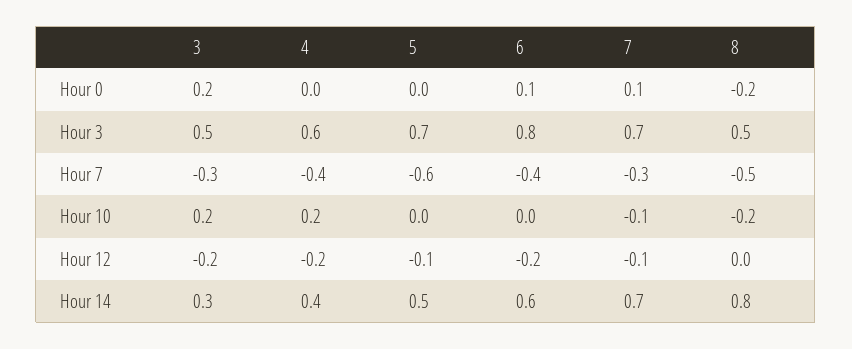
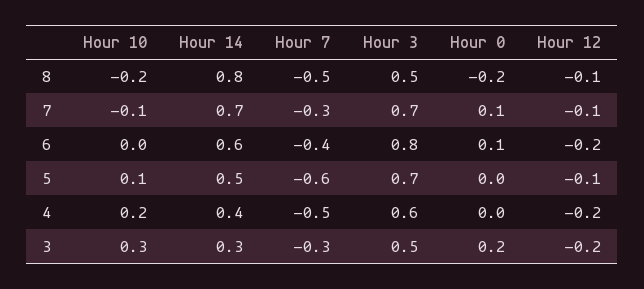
4, Hour 7: -0.4 -> -0.5
3, Hour 10: 0.2 -> 0.3
5, Hour 10: 0 -> 0.1
8, Hour 12: 0 -> -0.1

